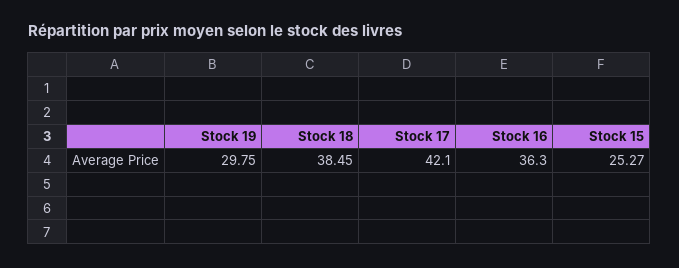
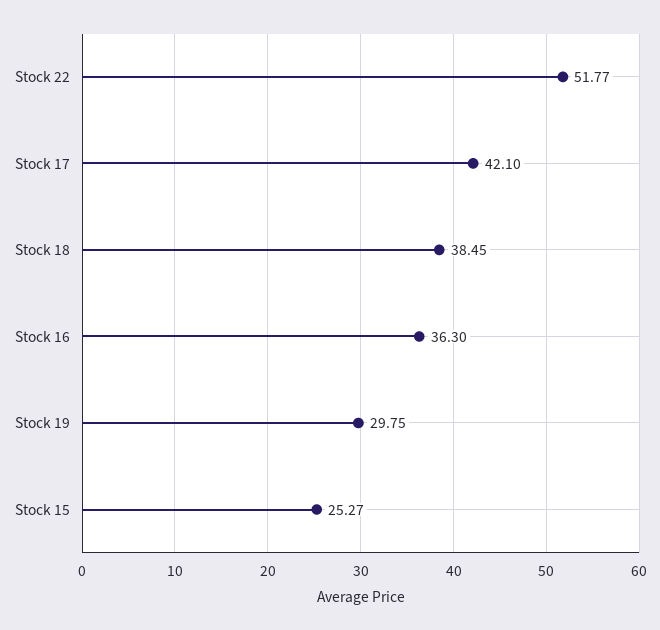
Stock 22: none -> 51.77

